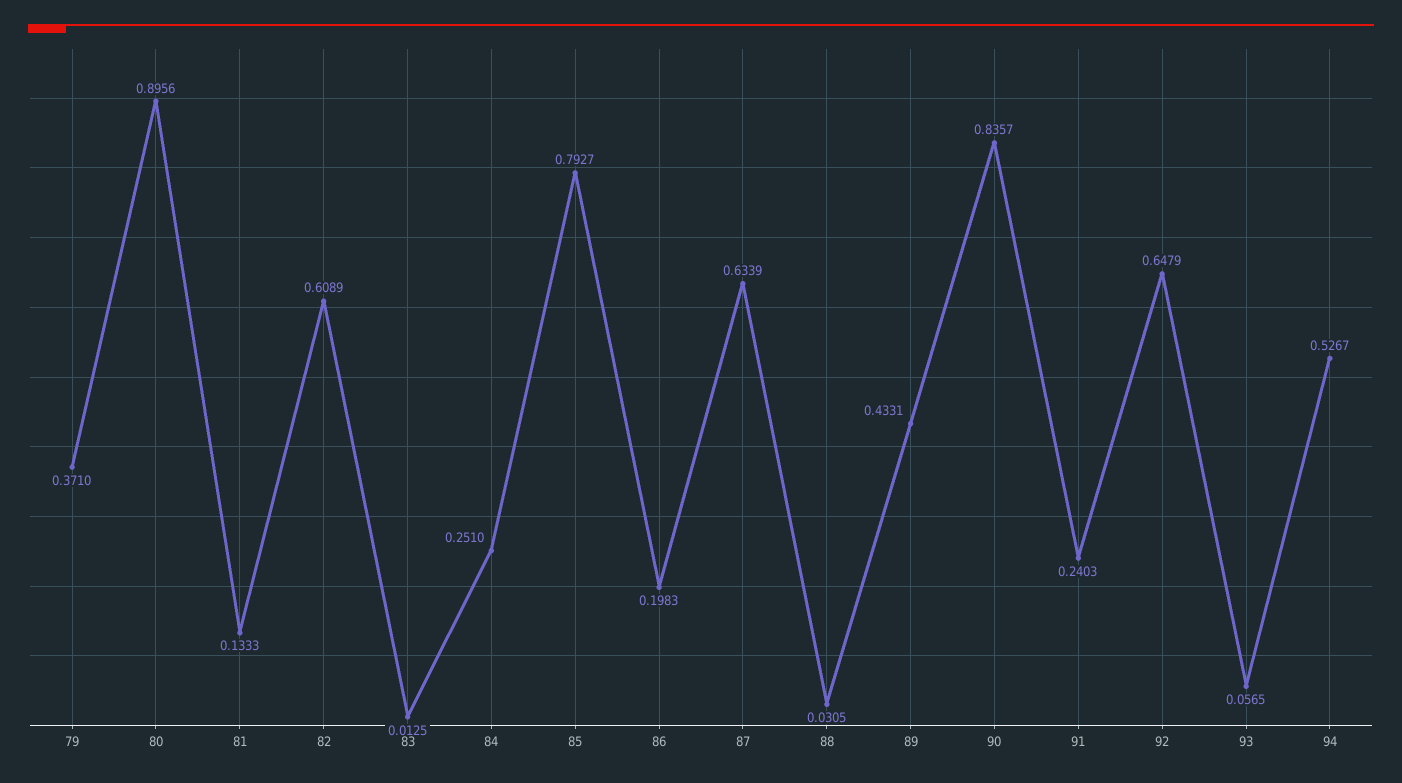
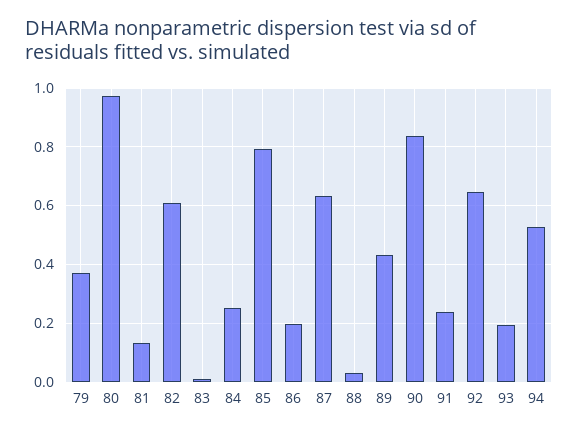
80: 0.8956 -> 0.975
93: 0.0565 -> 0.2

